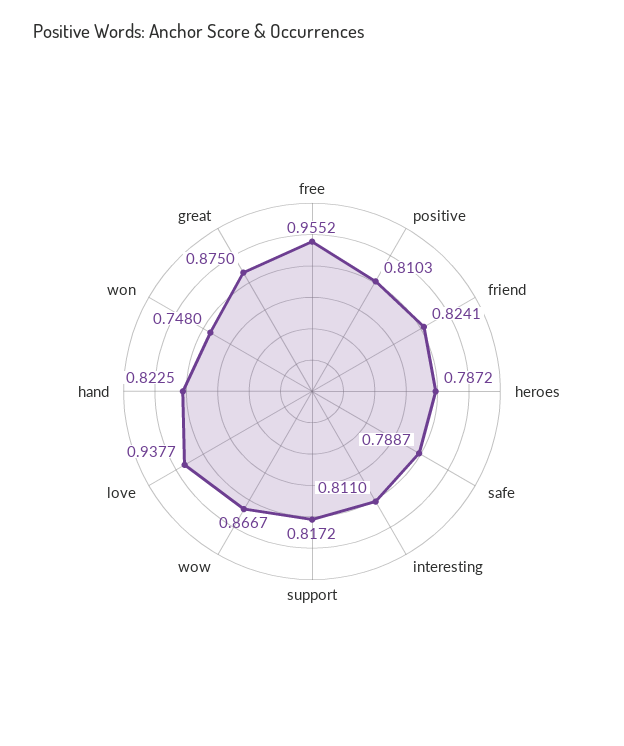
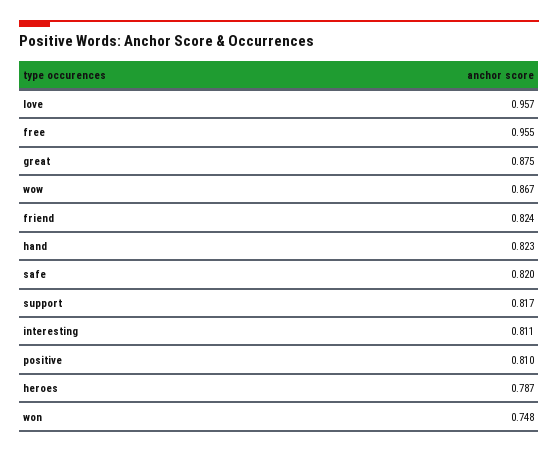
safe: 0.7887 -> 0.82
love: 0.9377 -> 0.957

